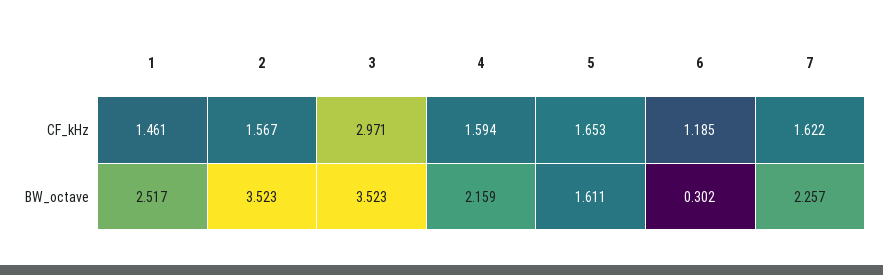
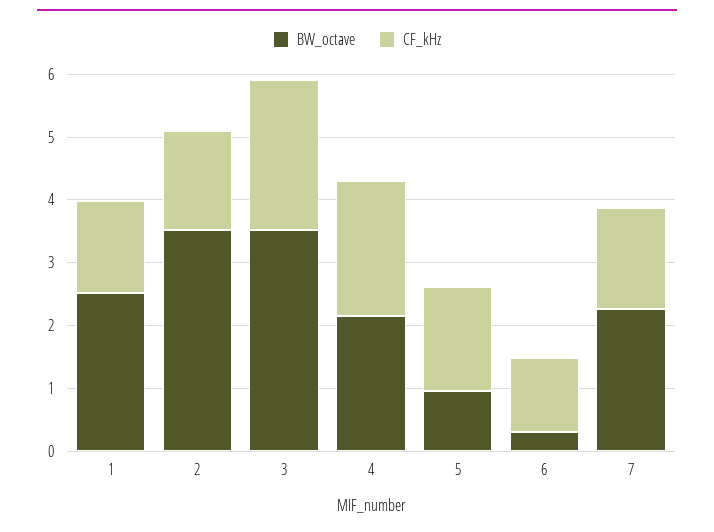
CF_kHz, 3: 2.971 -> 2.4
CF_kHz, 4: 1.594 -> 2.2
BW_octave, 5: 1.611 -> 1

